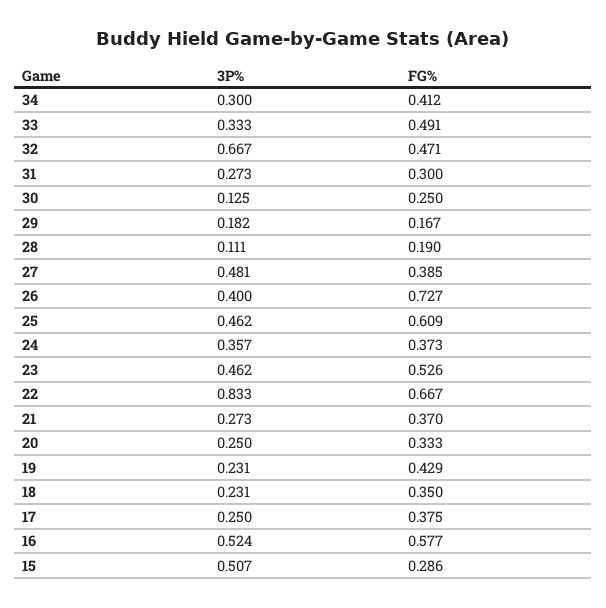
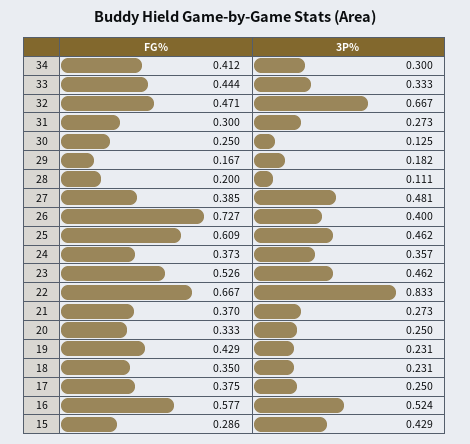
FG%, 33: 0.491 -> 0.444
FG%, 28: 0.19 -> 0.2
3P%, 15: 0.507 -> 0.429

